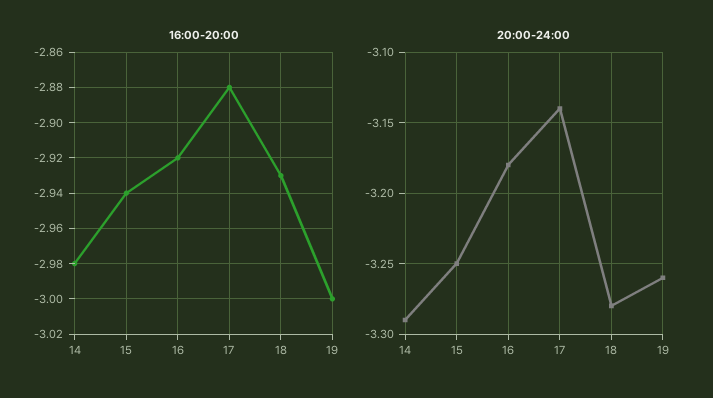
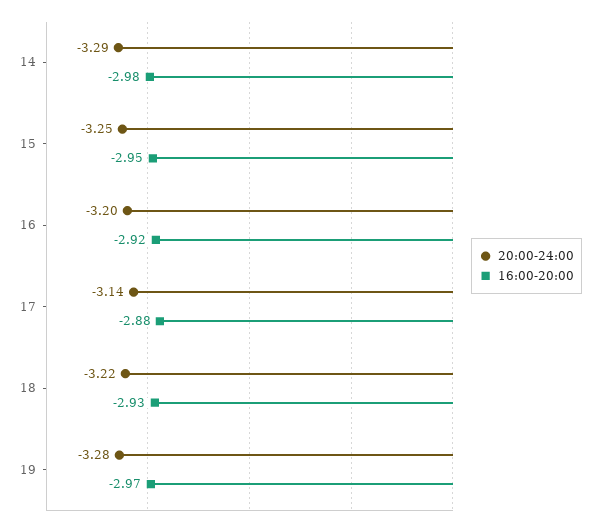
16:00-20:00, 15: -2.94 -> -2.95
16:00-20:00, 19: -3 -> -2.97
20:00-24:00, 16: -3.18 -> -3.2
20:00-24:00, 18: -3.28 -> -3.22
20:00-24:00, 19: -3.26 -> -3.28

